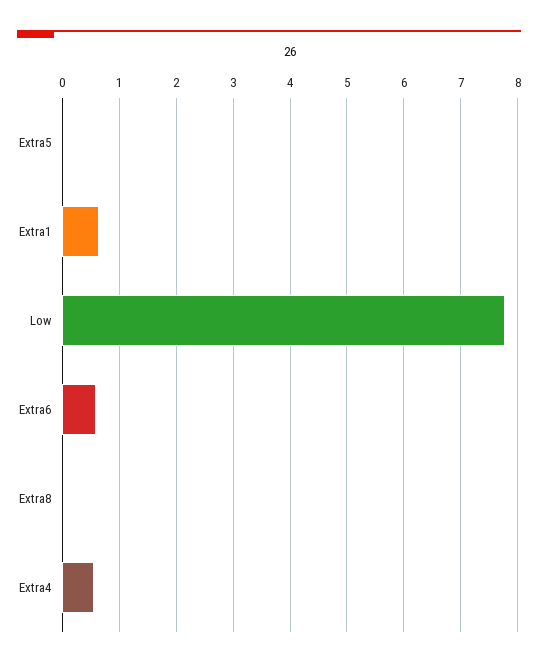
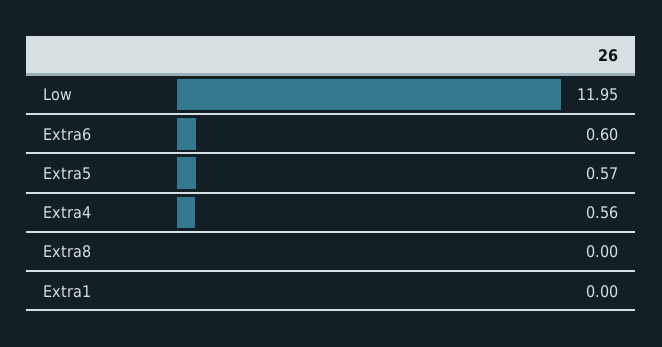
Extra5: 0 -> 0.57
Extra1: 0.6 -> 0
Low: 7.8 -> 11.95

